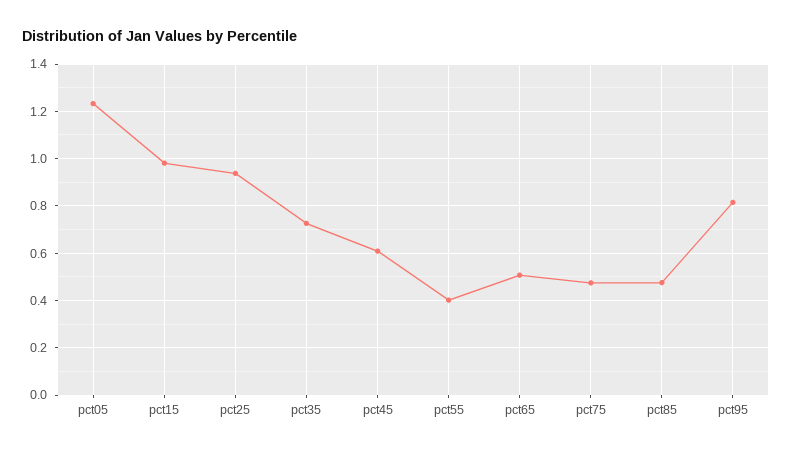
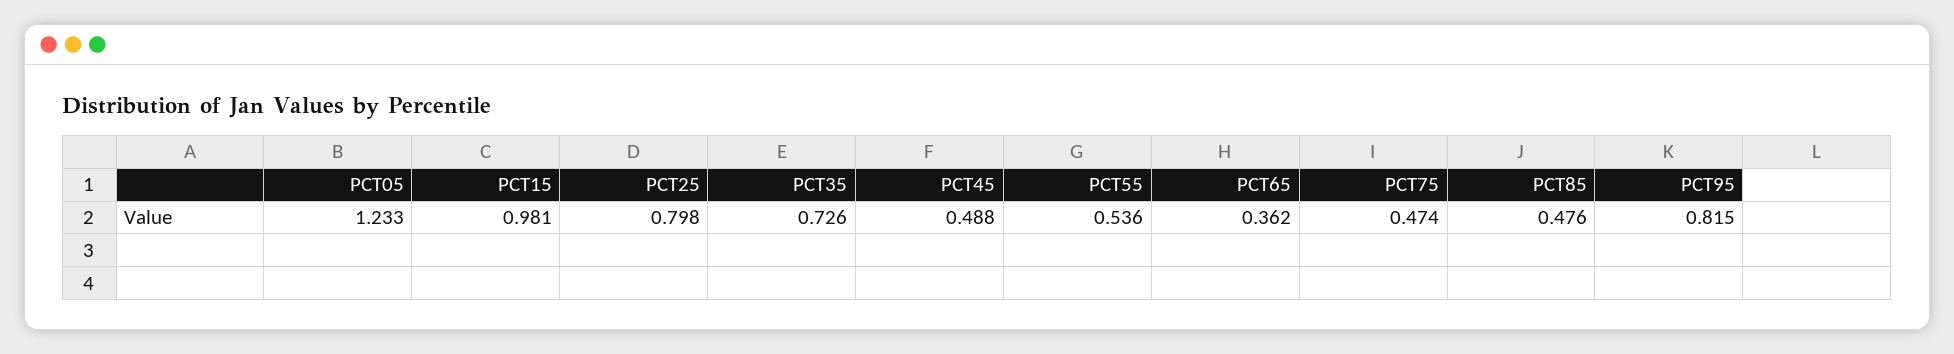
pct25: 0.95 -> 0.798
pct45: 0.6 -> 0.488
pct55: 0.4 -> 0.536
pct65: 0.5 -> 0.362

